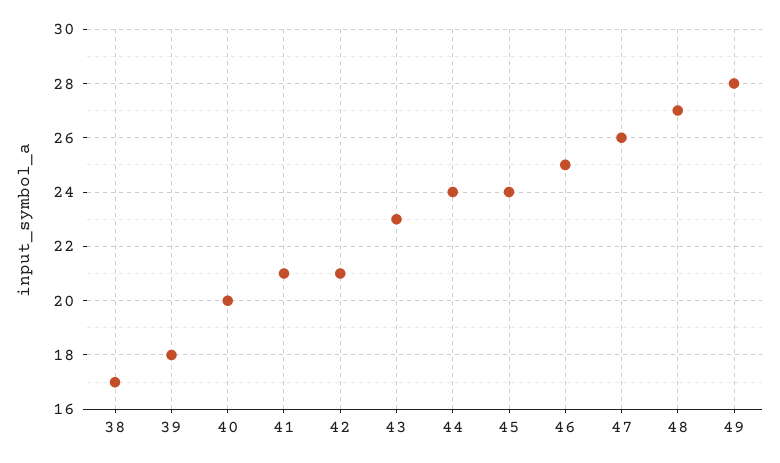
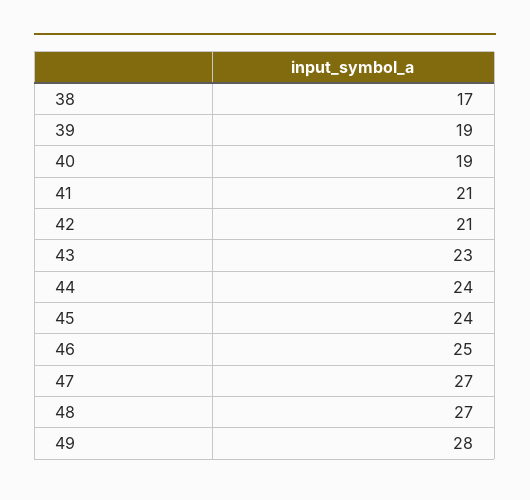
39: 18 -> 19
40: 20 -> 19
47: 26 -> 27

